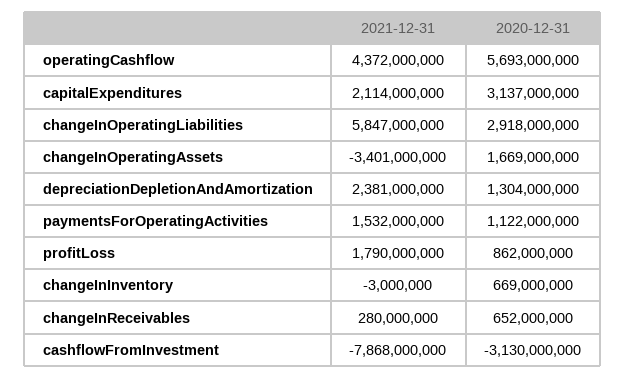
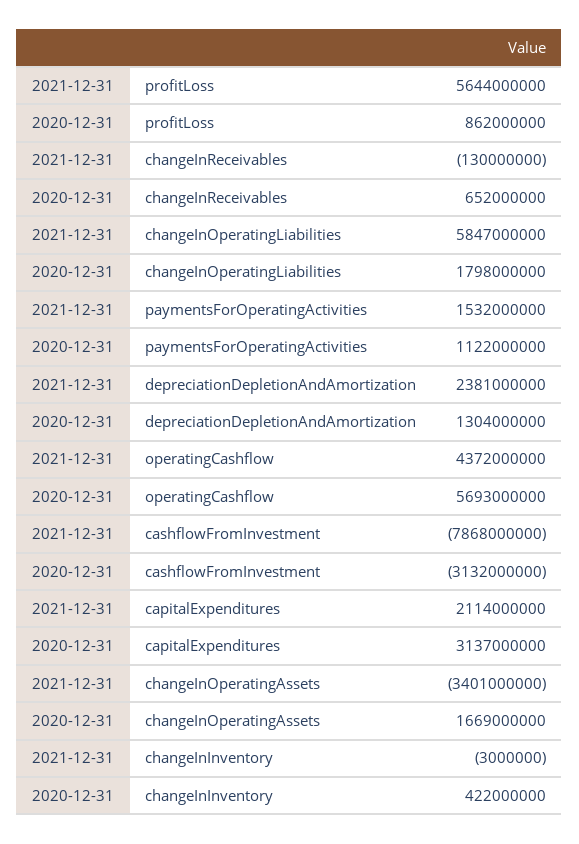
2020-12-31, changeInOperatingLiabilities: 2918000000 -> 1798000000
2021-12-31, profitLoss: 1790000000 -> 5644000000
2020-12-31, changeInInventory: 669000000 -> 422000000
2021-12-31, changeInReceivables: 280000000 -> -130000000
2020-12-31, cashflowFromInvestment: -3130000000 -> -3132000000

